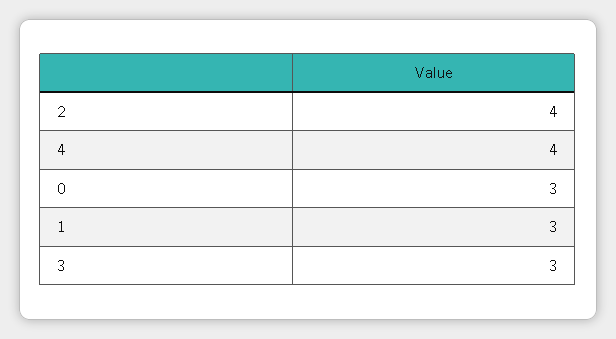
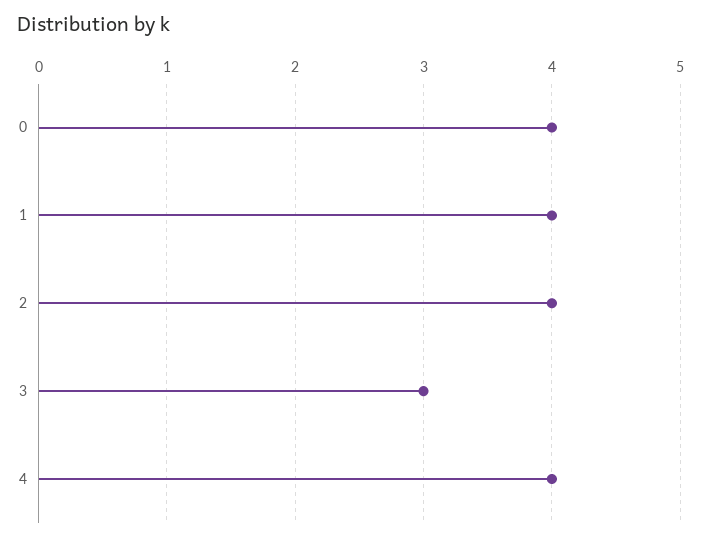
0: 3 -> 4
1: 3 -> 4

